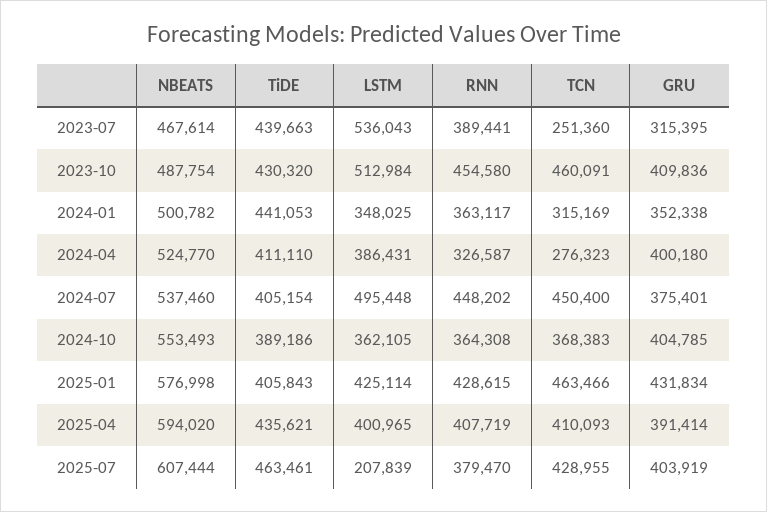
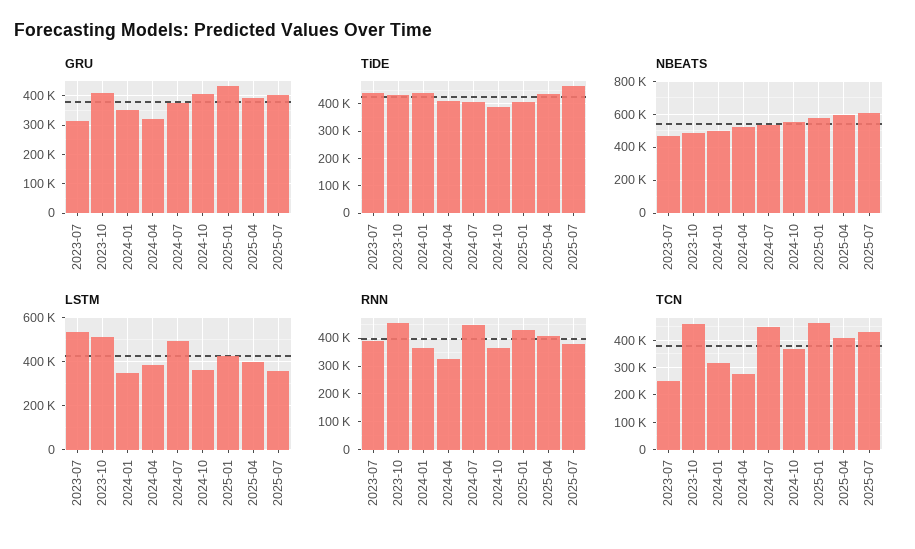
GRU, 2024-04: 400180 -> 325000
LSTM, 2025-07: 207839 -> 350000

